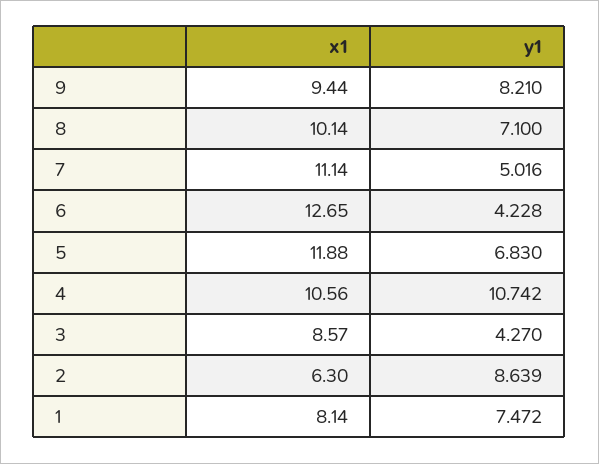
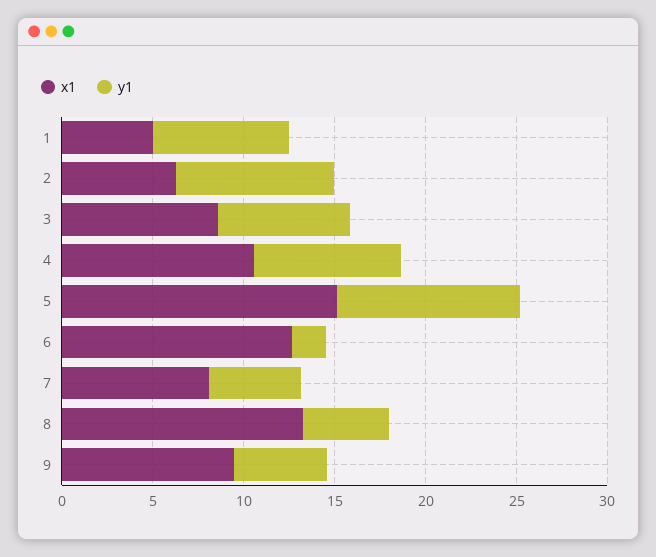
y1, 9: 8.21 -> 5
x1, 8: 10.14 -> 13
y1, 8: 7.1 -> 5
x1, 7: 11.14 -> 8
y1, 6: 4.228 -> 2
x1, 5: 11.88 -> 15
y1, 5: 6.83 -> 10
y1, 4: 10.742 -> 8
y1, 3: 4.27 -> 7
x1, 1: 8.14 -> 5

